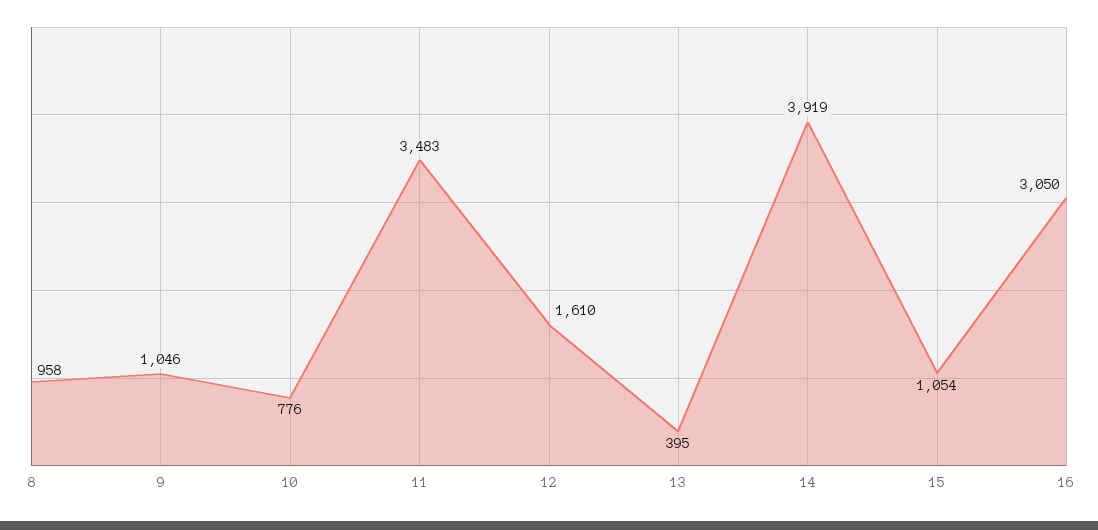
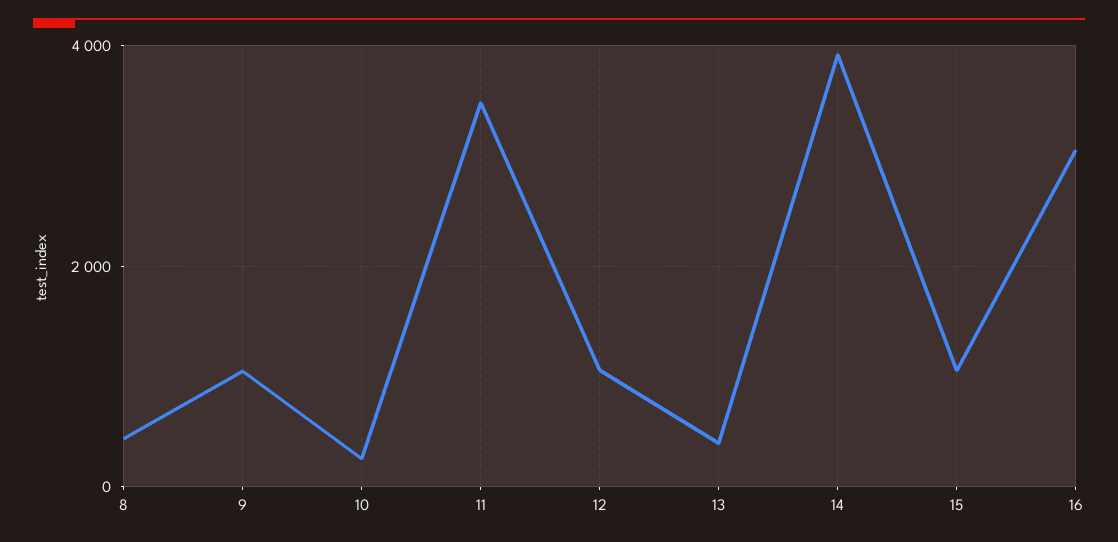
8: 958 -> 400
10: 776 -> 200
12: 1610 -> 1000

